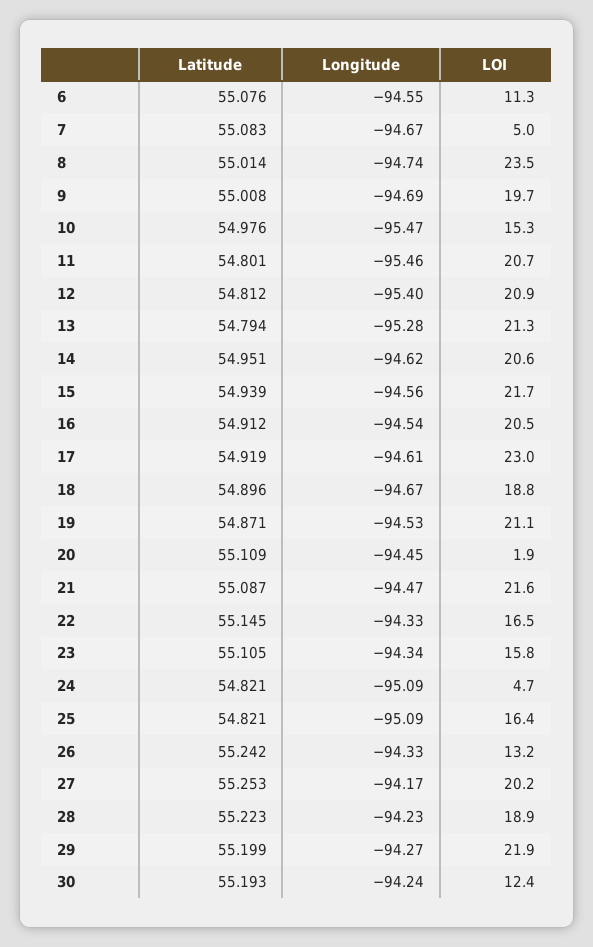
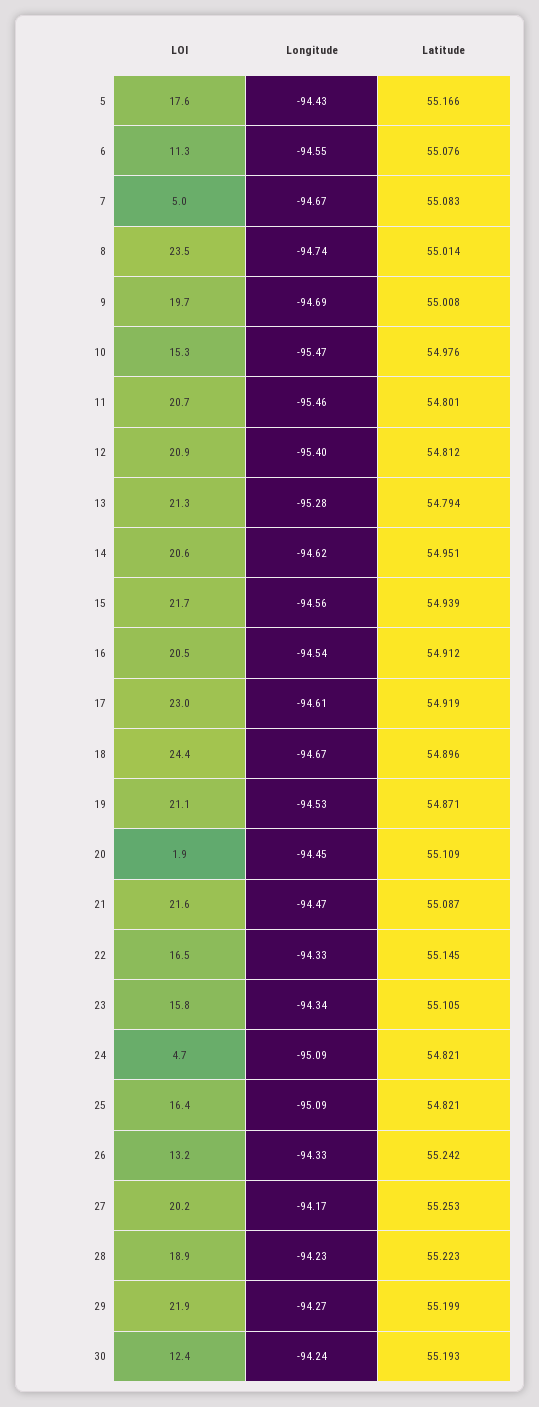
LOI, 18: 18.8 -> 24.4
LOI, 5: none -> 17.6
Longitude, 5: none -> -94.43
Latitude, 5: none -> 55.166

